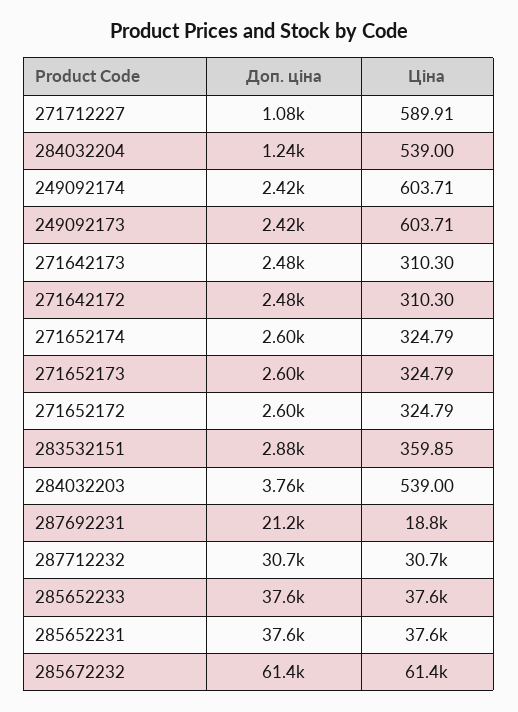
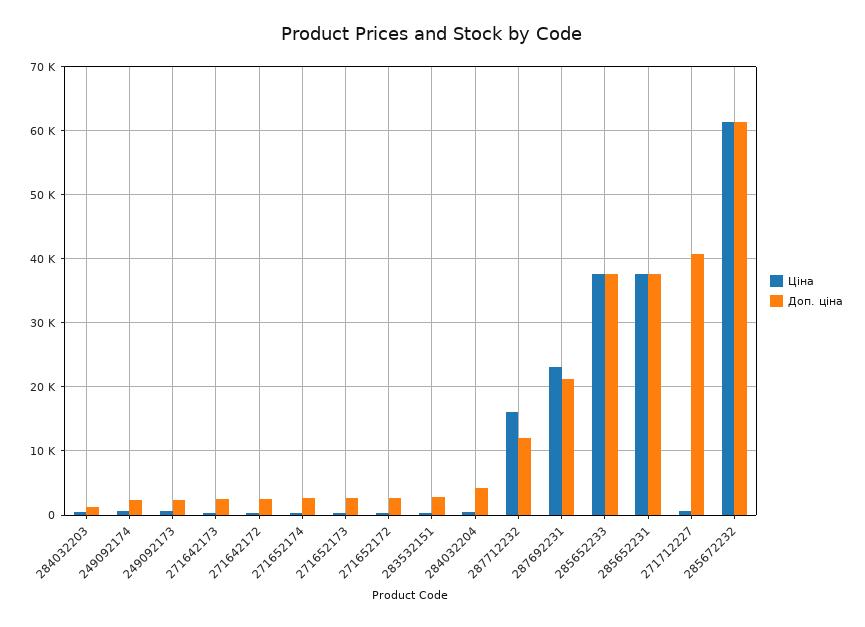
Доп. ціна, 271712227: 1080 -> 41000
Доп. ціна, 284032204: 1240 -> 4000
Доп. ціна, 284032203: 3760 -> 1000
Ціна, 287692231: 18800 -> 23000
Доп. ціна, 287712232: 30700 -> 12000
Ціна, 287712232: 30700 -> 16000

